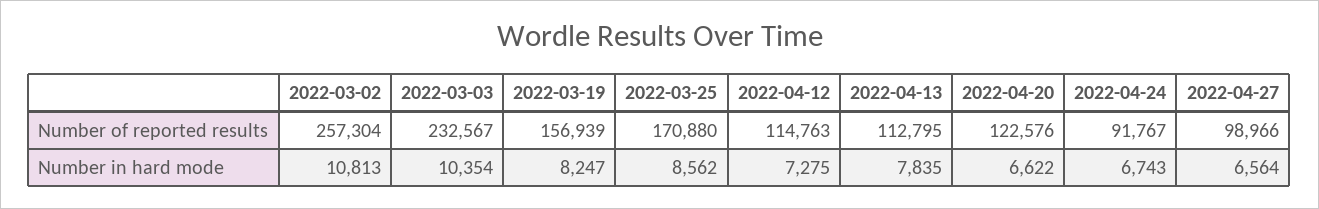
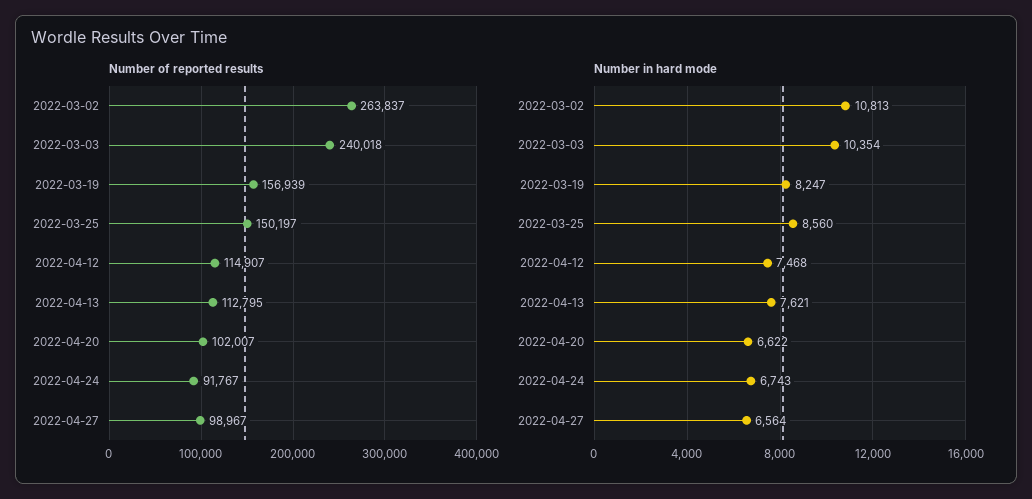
Number of reported results, 2022-03-02: 257304 -> 263837
Number of reported results, 2022-03-03: 232567 -> 240018
Number of reported results, 2022-03-25: 170880 -> 150197
Number of reported results, 2022-04-12: 114763 -> 114907
Number of reported results, 2022-04-20: 122576 -> 102007
Number of reported results, 2022-04-27: 98966 -> 98967
Number in hard mode, 2022-03-25: 8562 -> 8560
Number in hard mode, 2022-04-12: 7275 -> 7468
Number in hard mode, 2022-04-13: 7835 -> 7621

